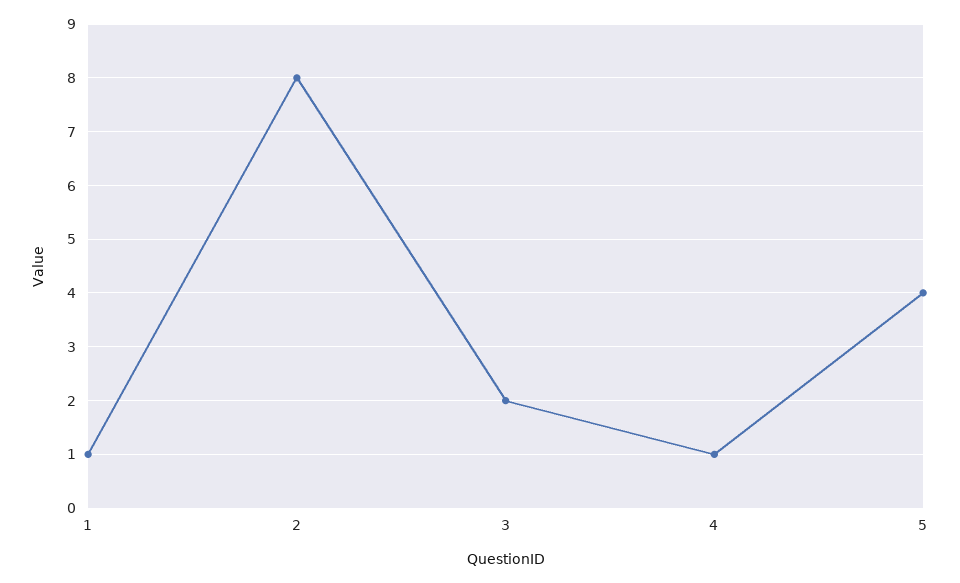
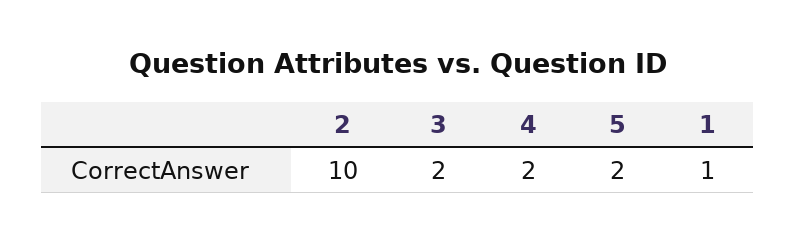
2: 8 -> 10
4: 1 -> 2
5: 4 -> 2

